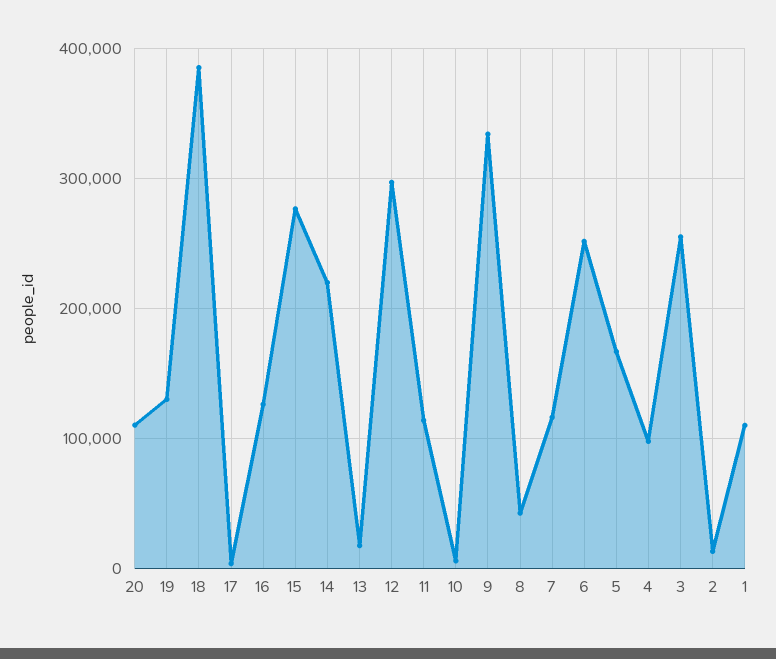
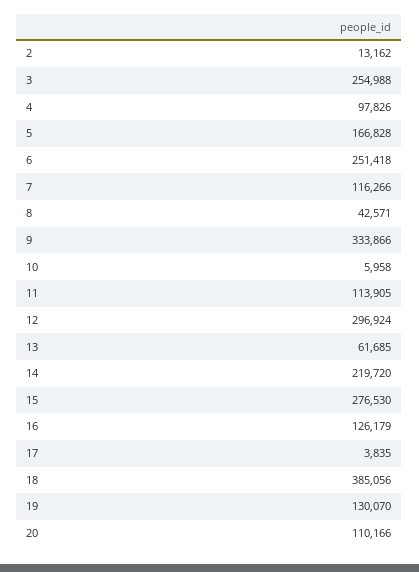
13: 20000 -> 61685
1: 110000 -> none

